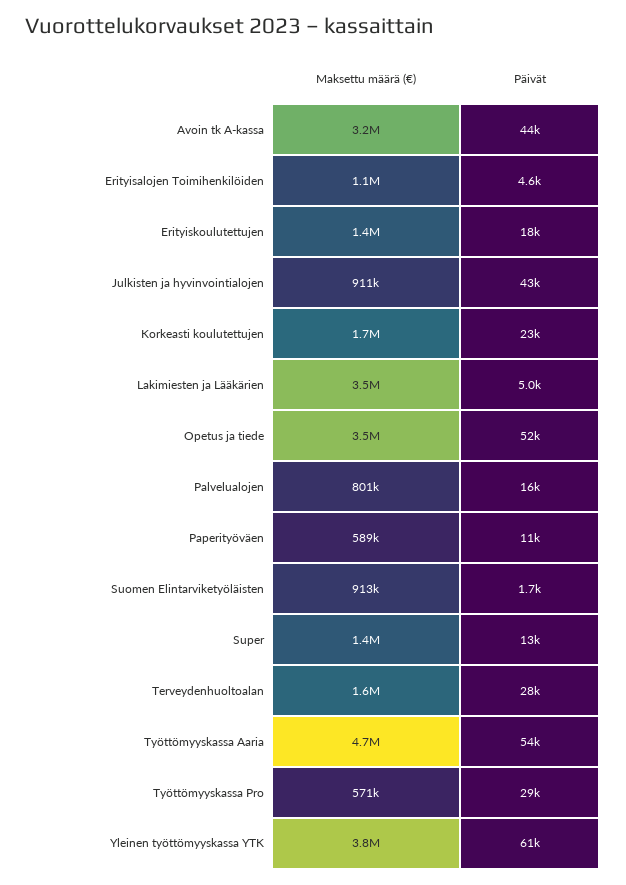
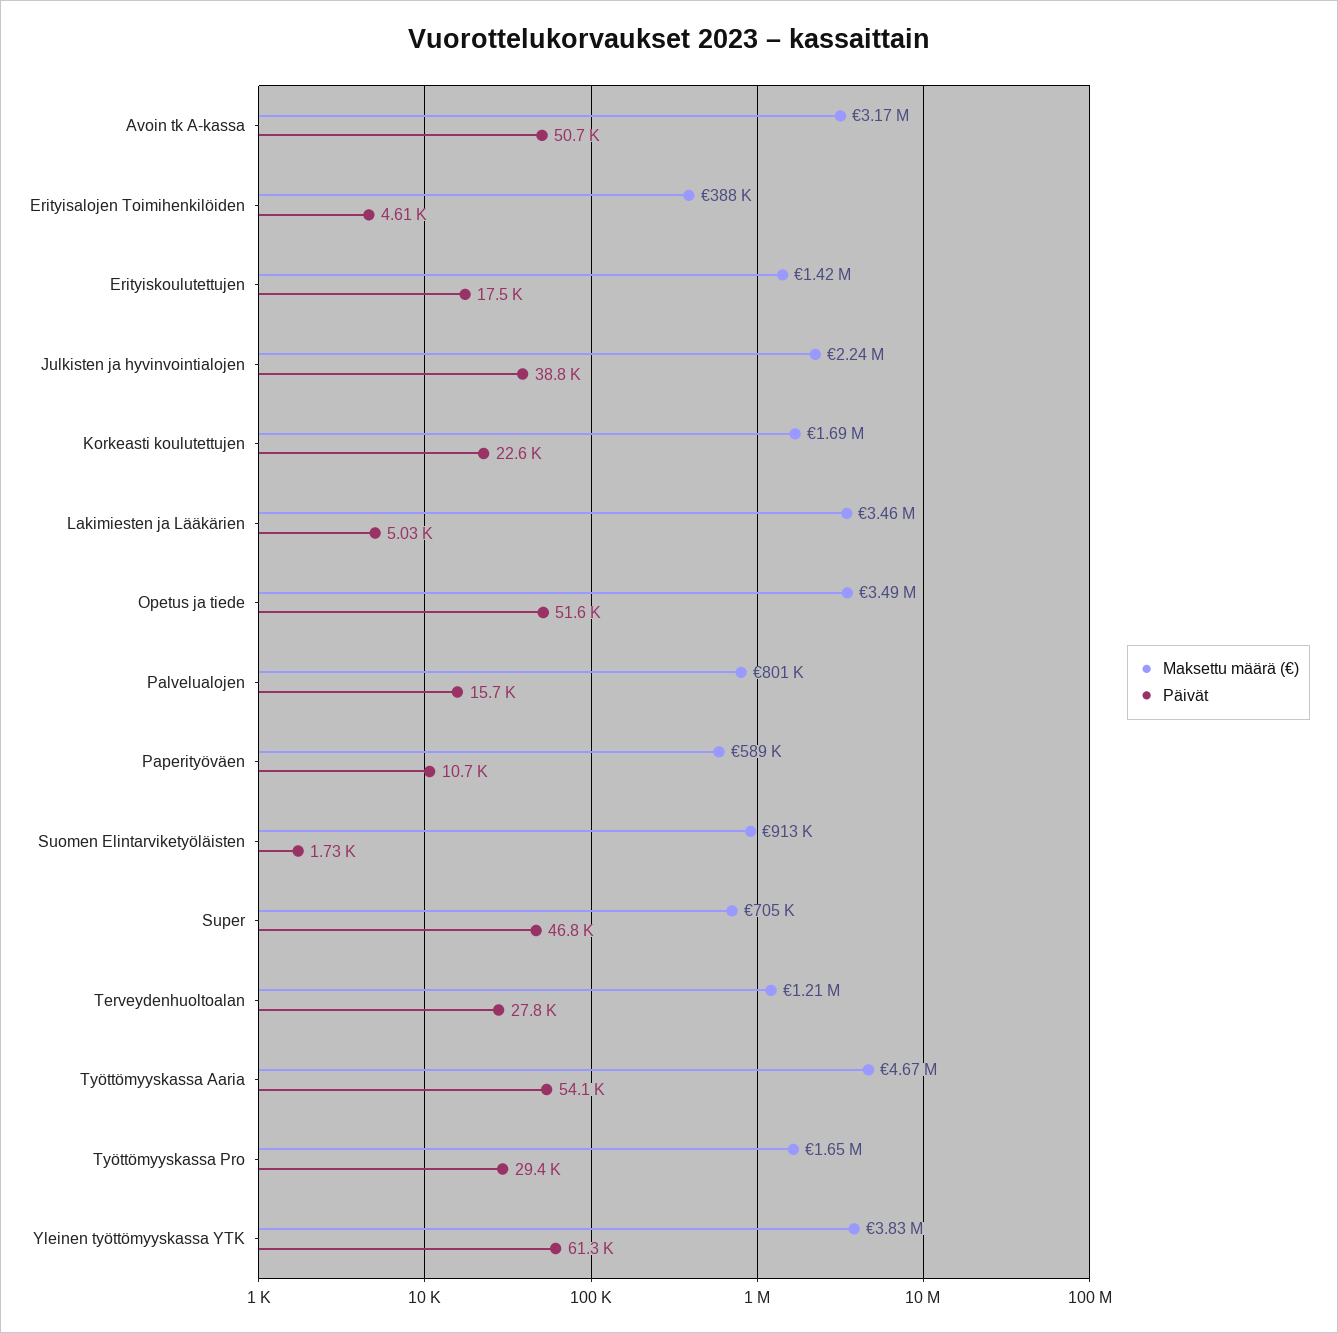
Päivät, Avoin tk A-kassa: 44000 -> 50700
Maksettu määrä (€), Erityisalojen Toimihenkilöiden: 1100000 -> 388000
Maksettu määrä (€), Julkisten ja hyvinvointialojen: 911000 -> 2240000
Päivät, Julkisten ja hyvinvointialojen: 43000 -> 38800
Maksettu määrä (€), Super: 1400000 -> 705000
Päivät, Super: 13000 -> 46800
Maksettu määrä (€), Terveydenhuoltoalan: 1600000 -> 1210000
Maksettu määrä (€), Työttömyyskassa Pro: 571000 -> 1650000

